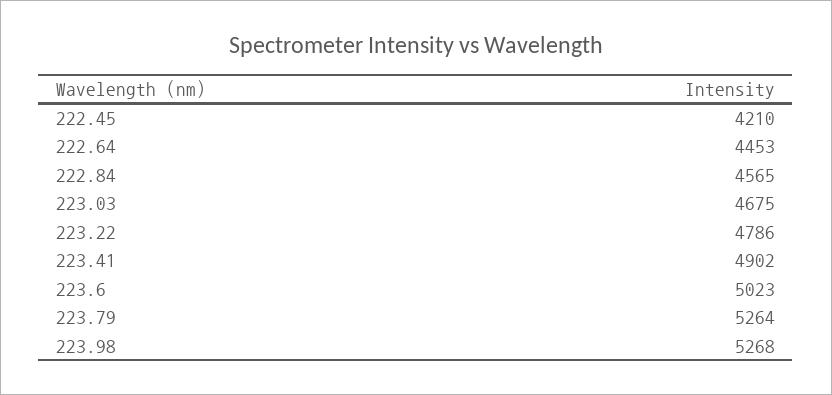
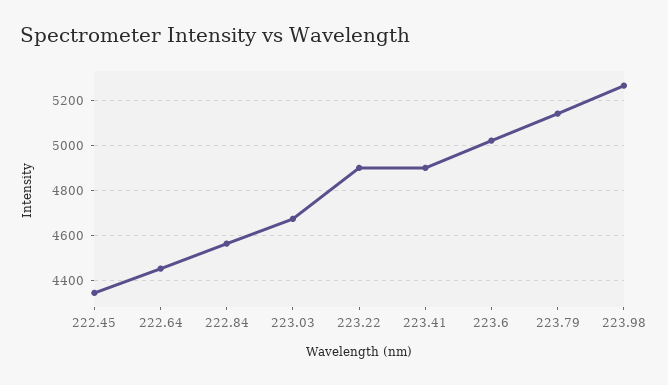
222.45: 4210 -> 4350
223.22: 4786 -> 4900
223.79: 5264 -> 5150

